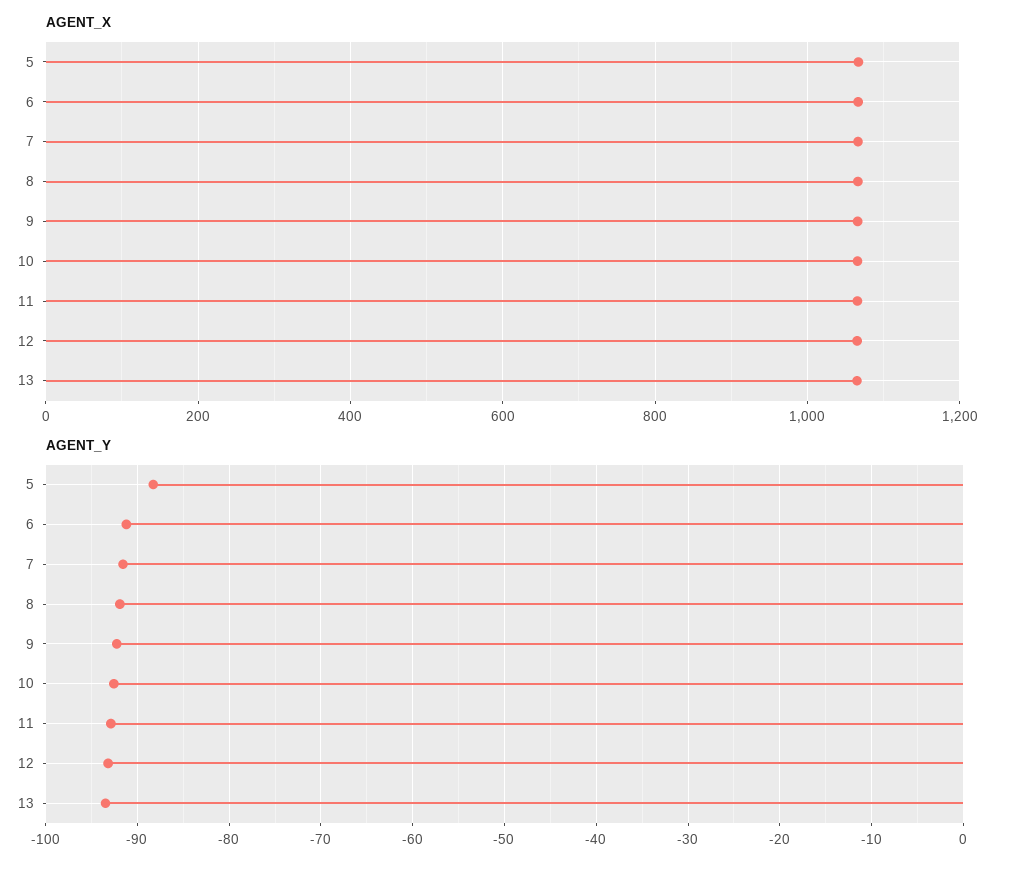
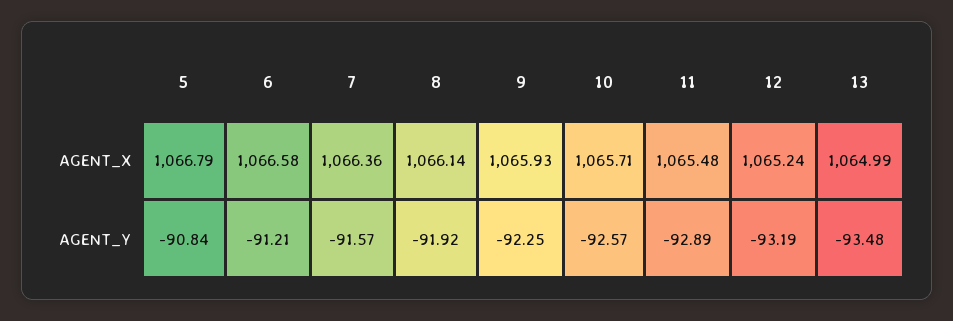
AGENT_Y, 5: -88 -> -90.84

